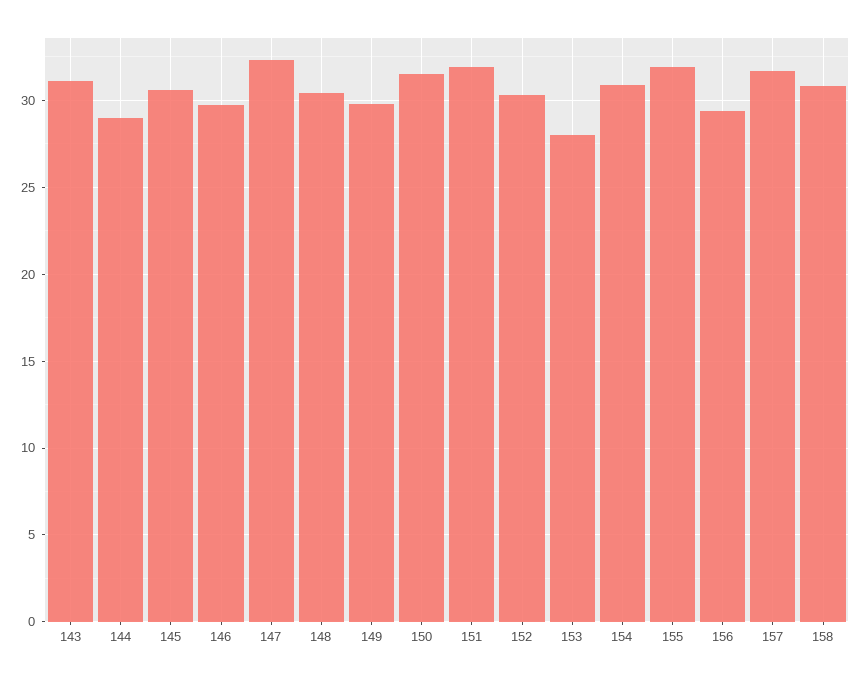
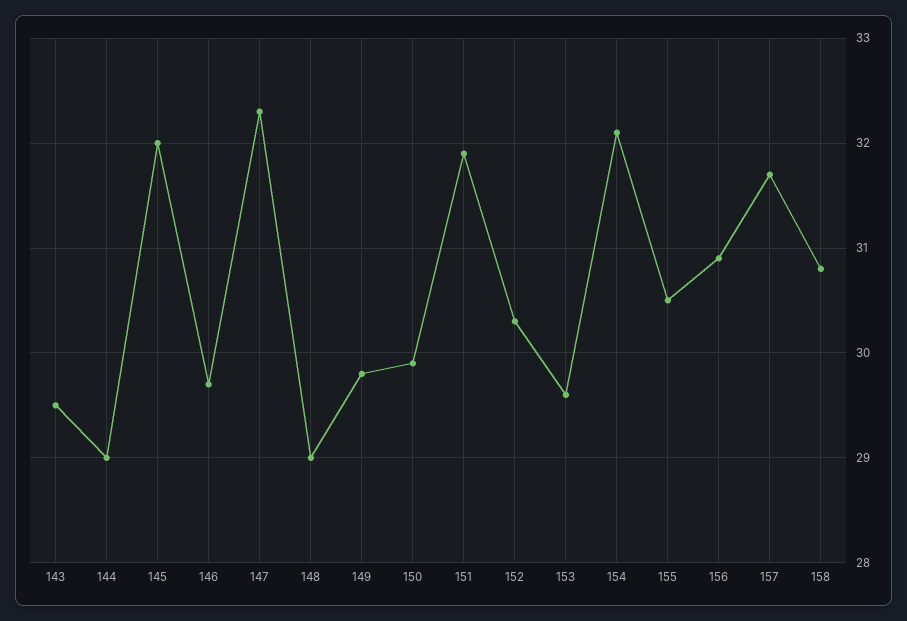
143: 31 -> 29.5
145: 30.5 -> 32
148: 30.5 -> 29
150: 31.5 -> 29.9
153: 28 -> 29.6
154: 31 -> 32.1
155: 32 -> 30.5
156: 29.5 -> 30.9

